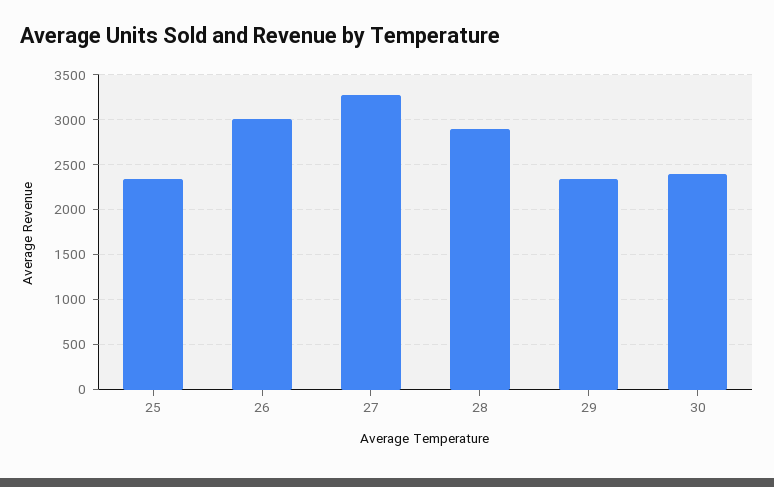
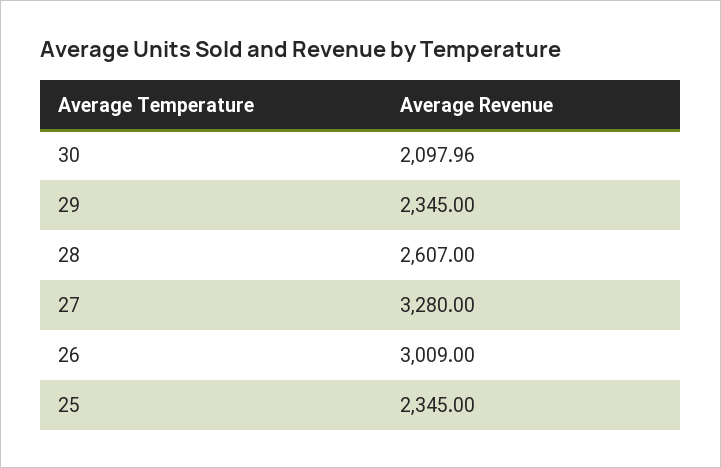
28: 2900 -> 2607
30: 2400 -> 2097.96

